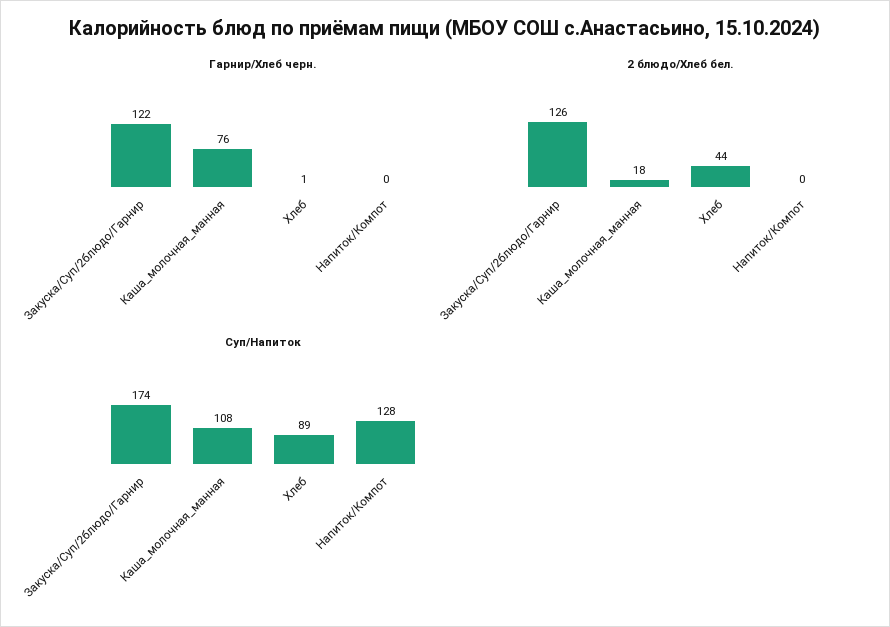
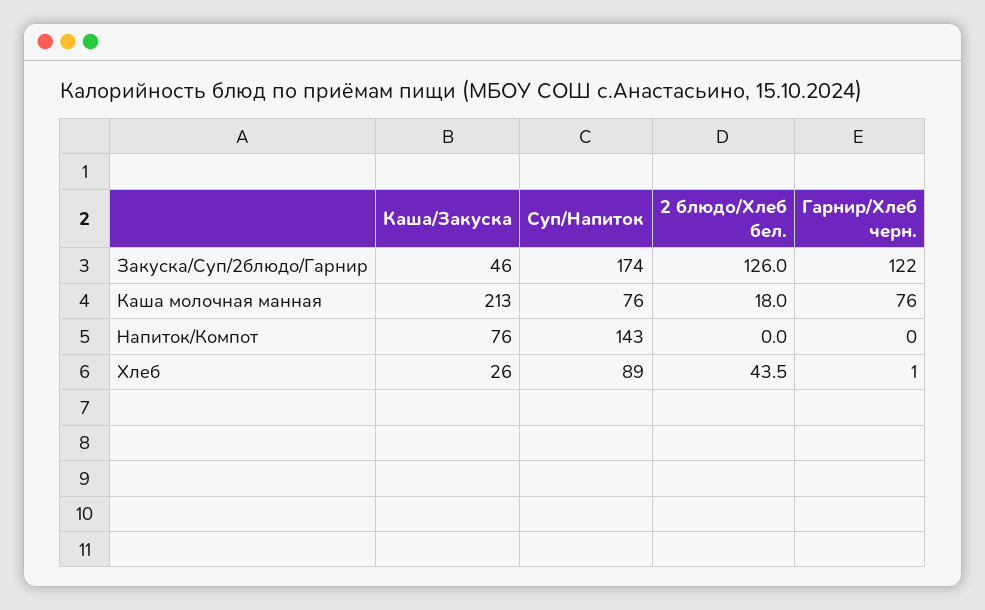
Суп/Напиток, Каша_молочная_манная: 108 -> 76
Суп/Напиток, Напиток/Компот: 128 -> 143
Каша/Закуска, Закуска/Суп/2блюдо/Гарнир: none -> 46
Каша/Закуска, Каша_молочная_манная: none -> 213
Каша/Закуска, Напиток/Компот: none -> 76
Каша/Закуска, Хлеб: none -> 26

